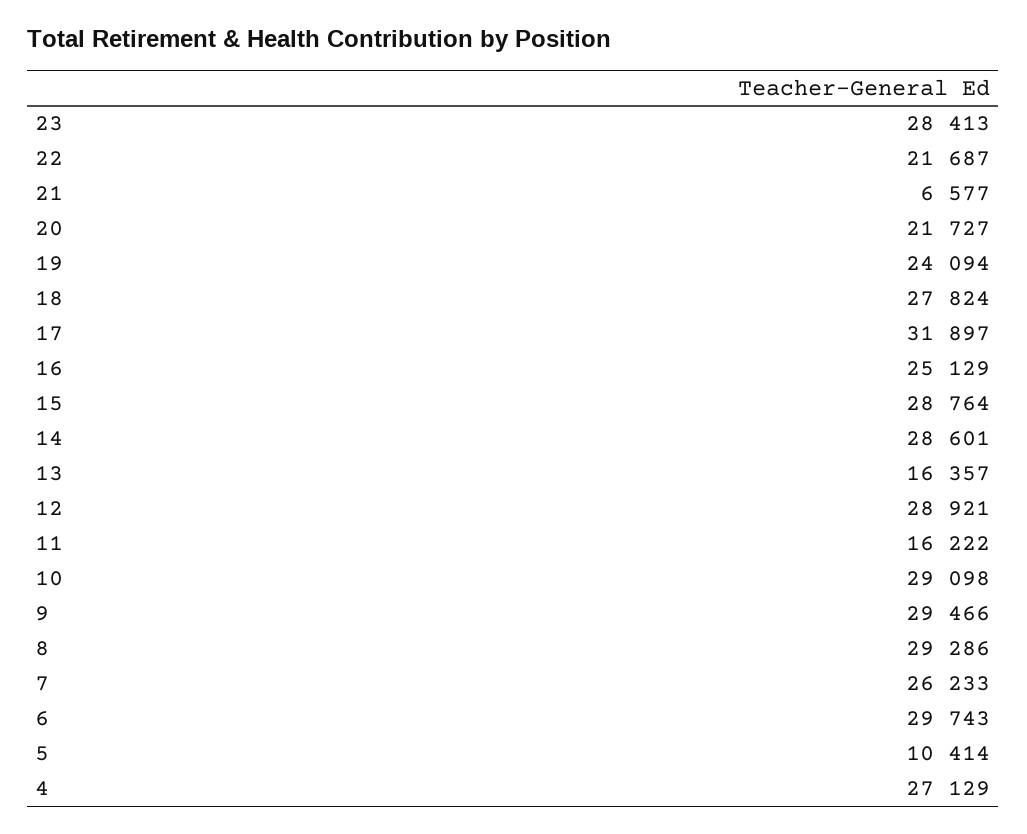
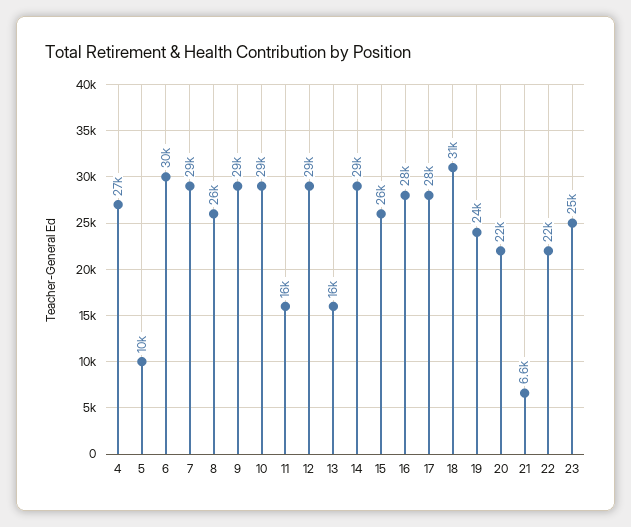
23: 28413 -> 25000
18: 27824 -> 31000
17: 31897 -> 28000
16: 25129 -> 28000
15: 28764 -> 26000
8: 29286 -> 26000
7: 26233 -> 29000

